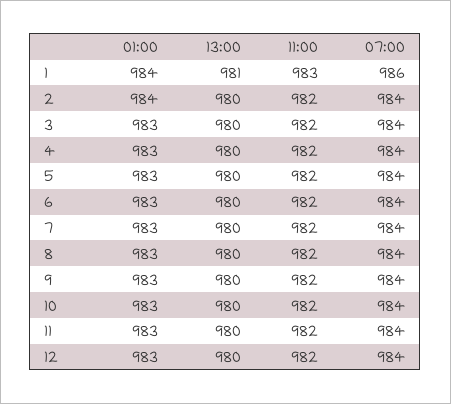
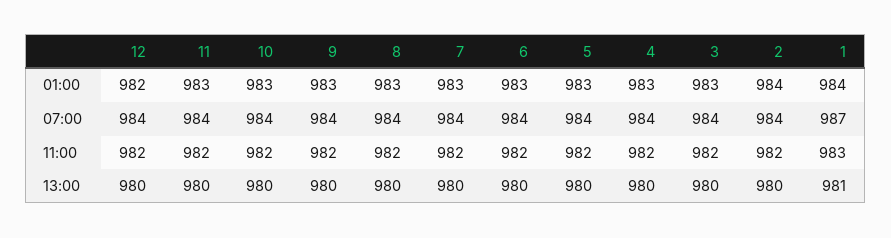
07:00, 1: 986 -> 987
01:00, 12: 983 -> 982

